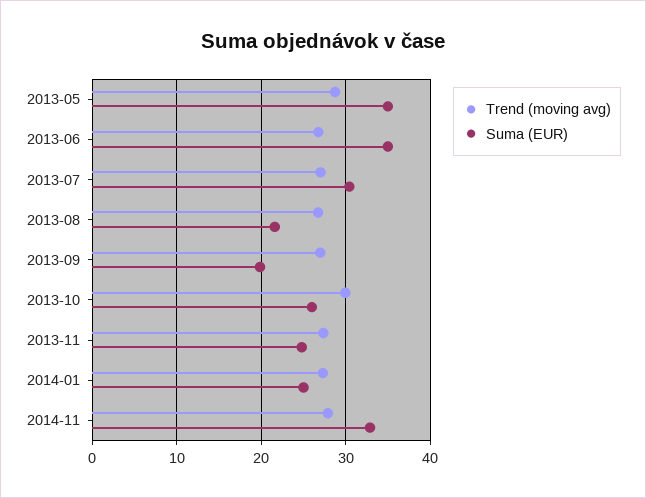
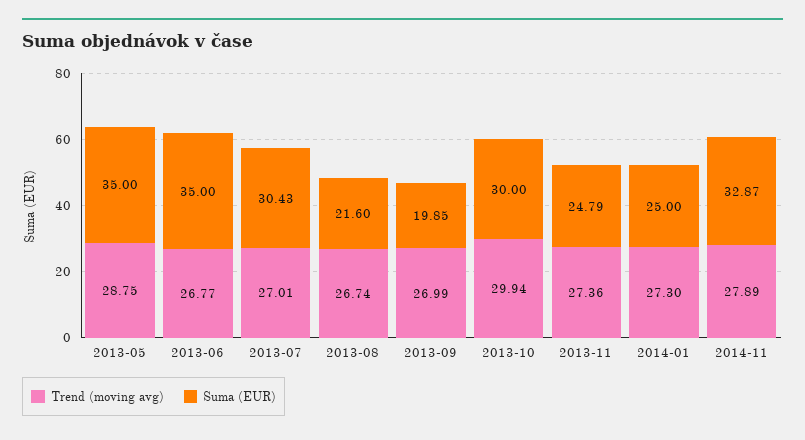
Suma (EUR), 2013-10: 26 -> 30

